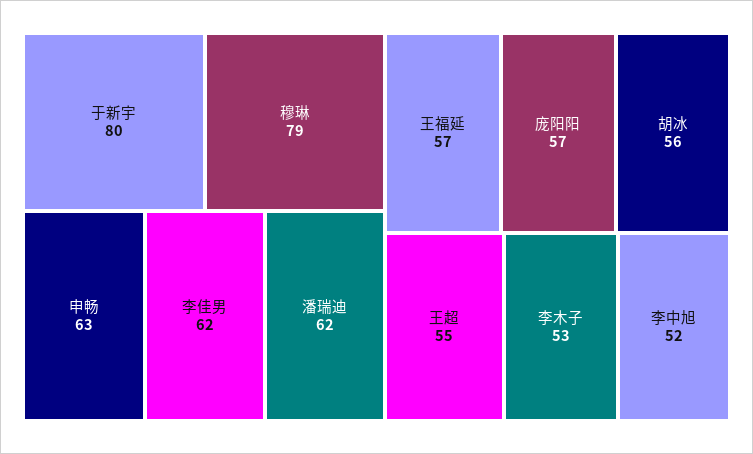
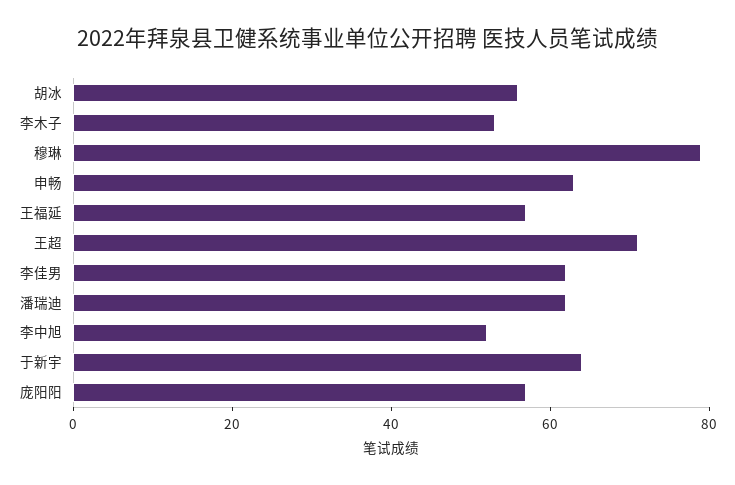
于新宇: 80 -> 65
王超: 55 -> 70

